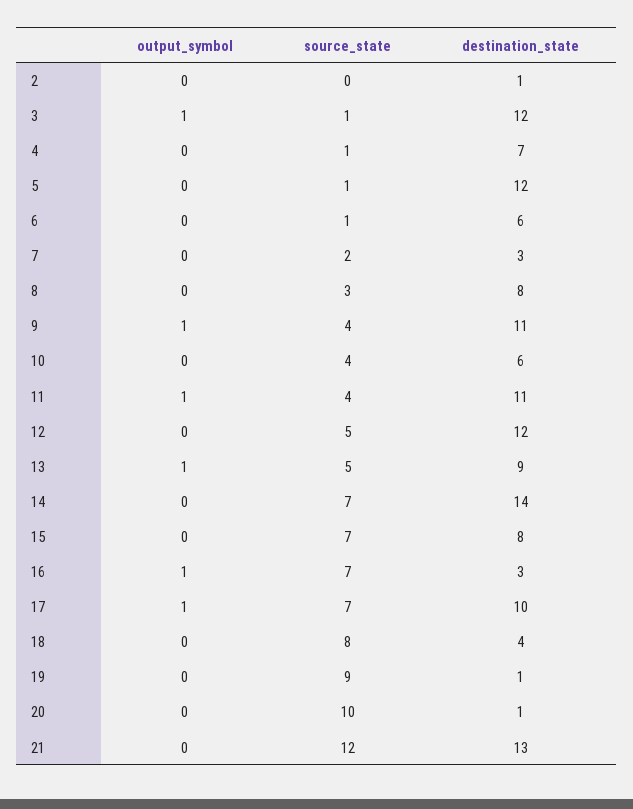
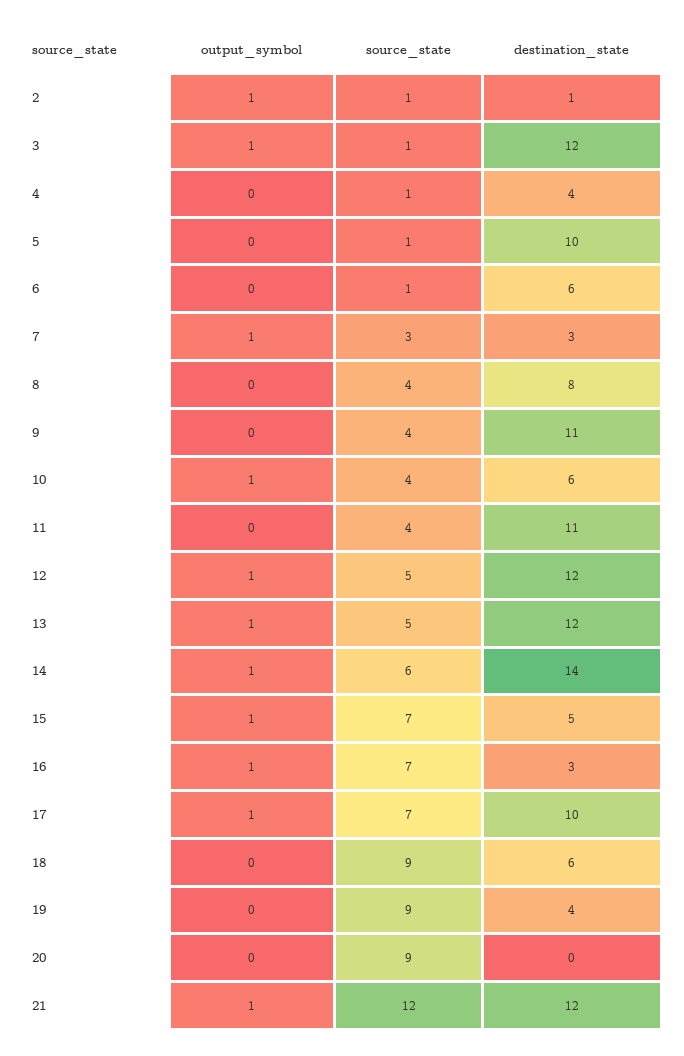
output_symbol, 2: 0 -> 1
source_state, 2: 0 -> 1
destination_state, 4: 7 -> 4
destination_state, 5: 12 -> 10
output_symbol, 7: 0 -> 1
source_state, 7: 2 -> 3
source_state, 8: 3 -> 4
output_symbol, 9: 1 -> 0
output_symbol, 10: 0 -> 1
output_symbol, 11: 1 -> 0
output_symbol, 12: 0 -> 1
destination_state, 13: 9 -> 12
output_symbol, 14: 0 -> 1
source_state, 14: 7 -> 6
output_symbol, 15: 0 -> 1
destination_state, 15: 8 -> 5
source_state, 18: 8 -> 9
destination_state, 18: 4 -> 6
destination_state, 19: 1 -> 4
source_state, 20: 10 -> 9
destination_state, 20: 1 -> 0
output_symbol, 21: 0 -> 1
destination_state, 21: 13 -> 12

